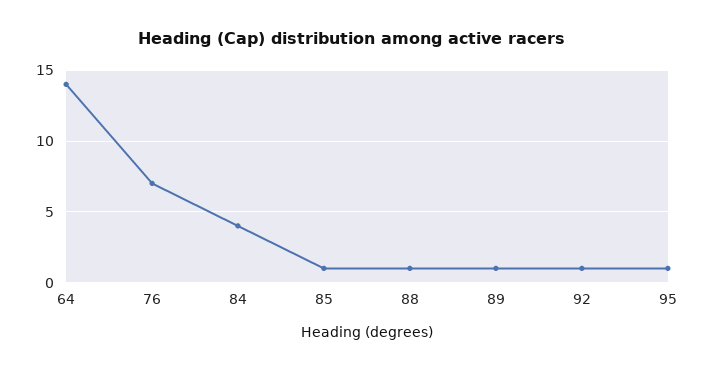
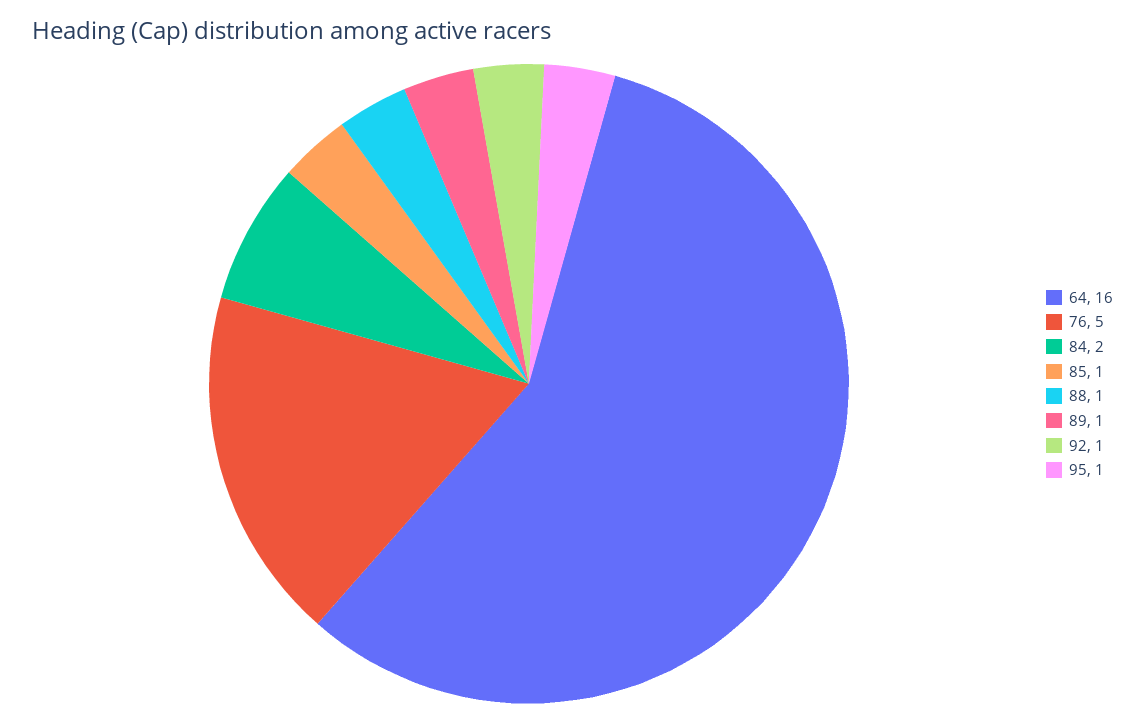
64: 14 -> 16
76: 7 -> 5
84: 4 -> 2

